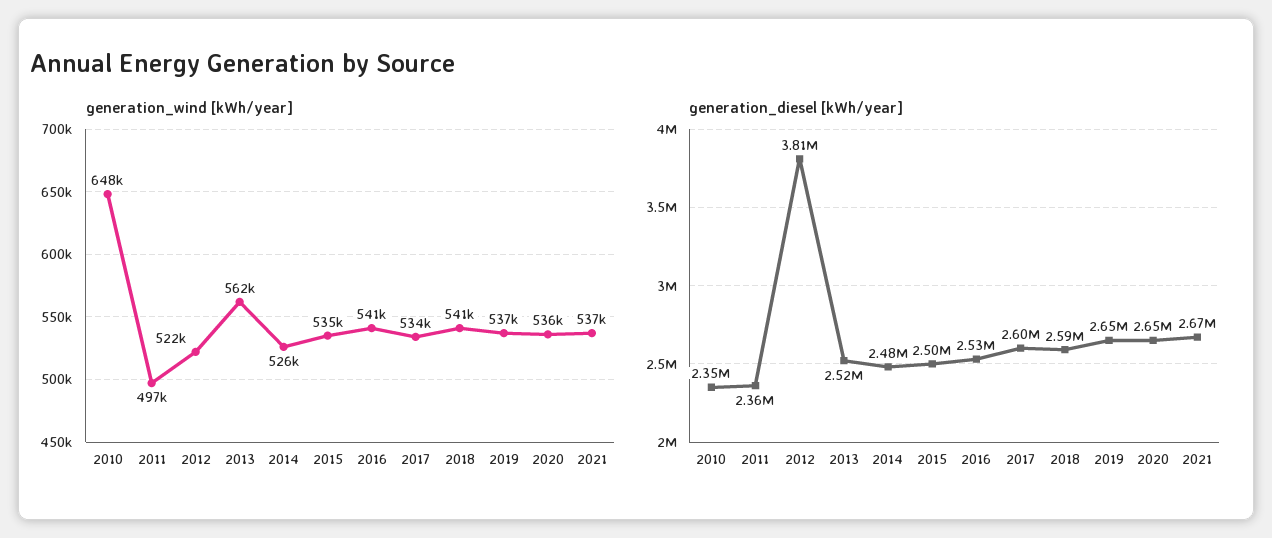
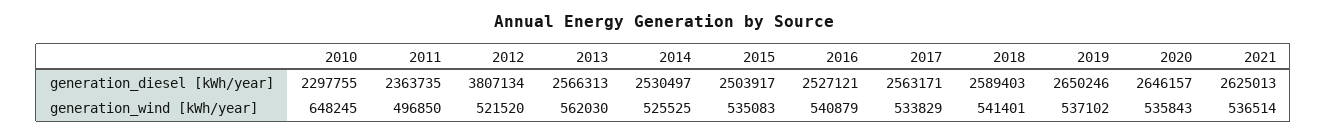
generation_diesel [kWh/year], 2010: 2350000 -> 2297755
generation_diesel [kWh/year], 2013: 2520000 -> 2566313
generation_diesel [kWh/year], 2014: 2480000 -> 2530497
generation_diesel [kWh/year], 2017: 2600000 -> 2563171
generation_diesel [kWh/year], 2021: 2670000 -> 2625013

